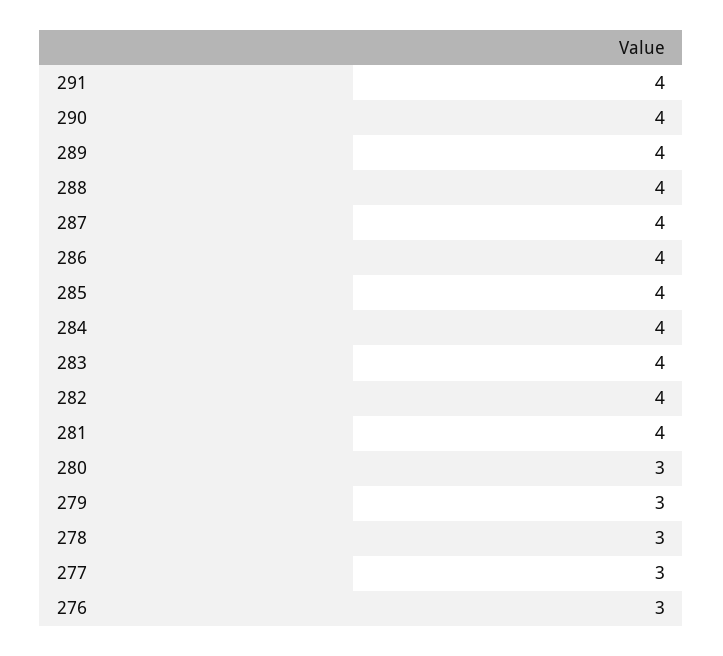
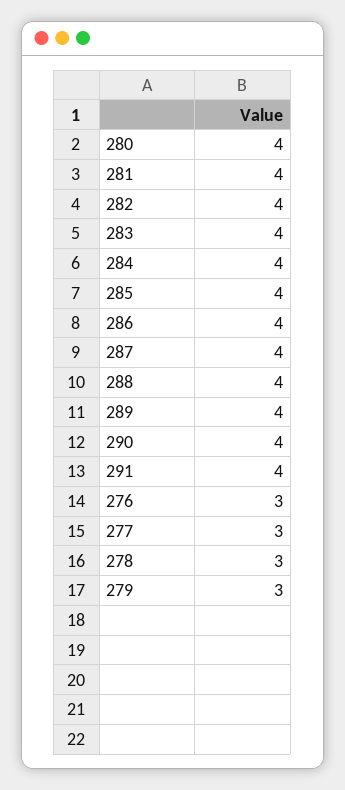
280: 3 -> 4

